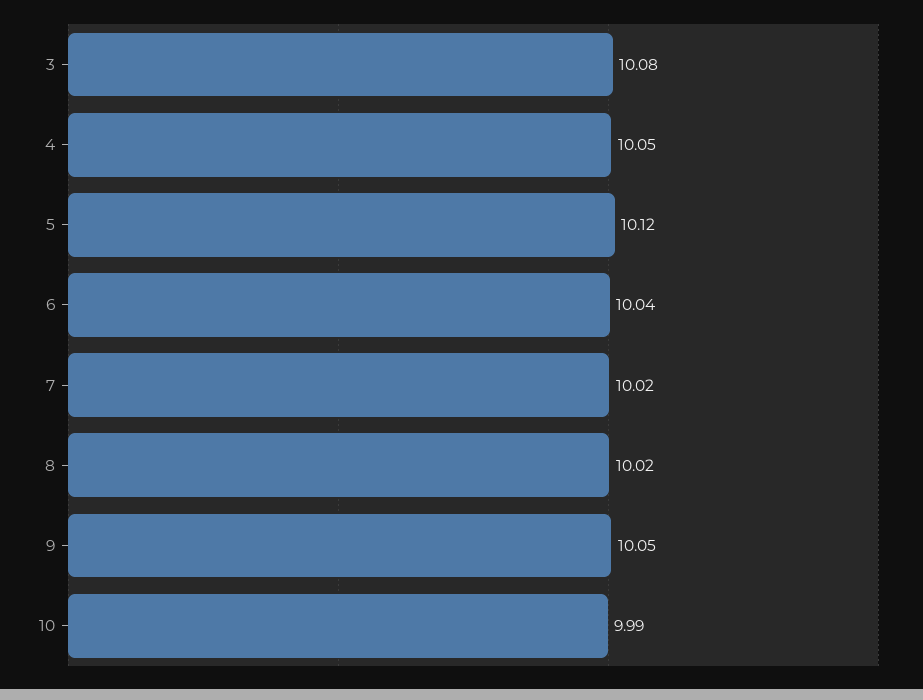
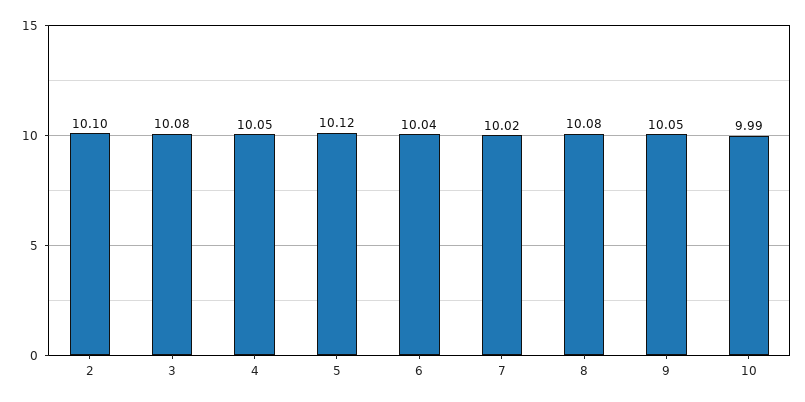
8: 10.02 -> 10.08
2: none -> 10.1

